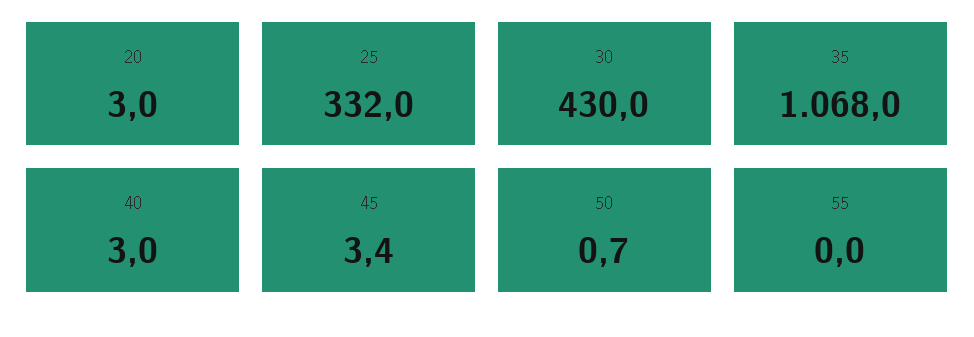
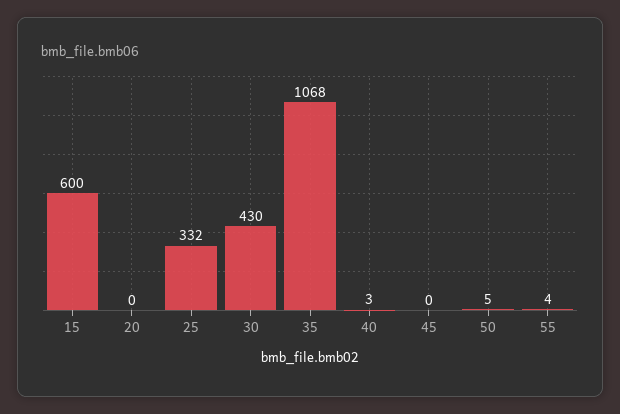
20: 3 -> 0
45: 3.4 -> 0
50: 0.7 -> 5
55: 0 -> 4
15: none -> 600

